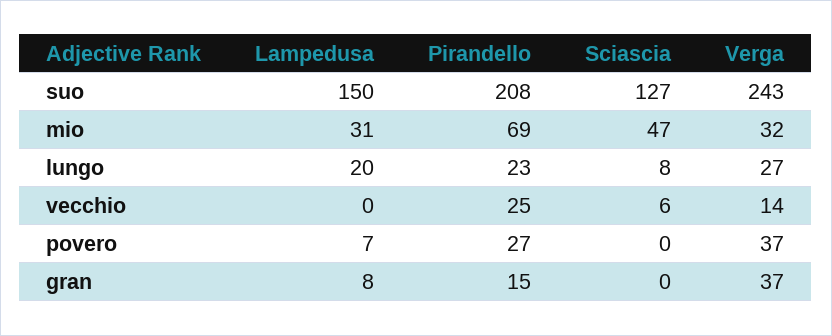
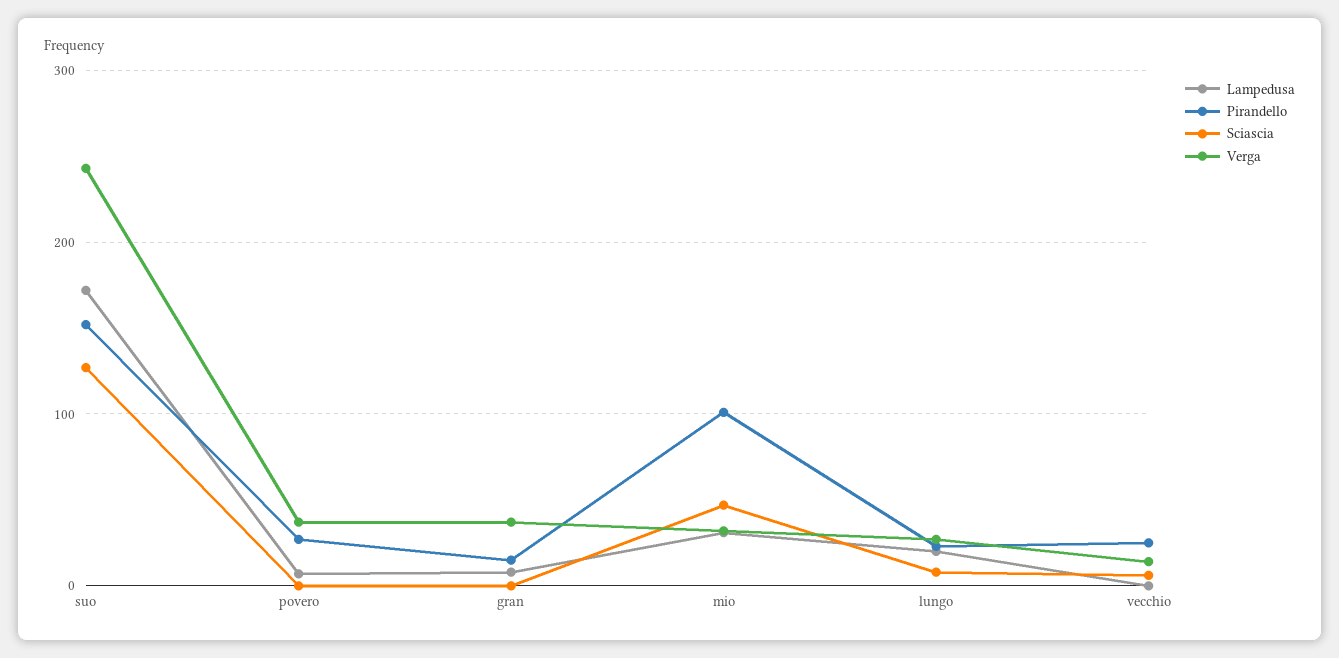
Lampedusa, suo: 150 -> 170
Pirandello, suo: 208 -> 150
Pirandello, mio: 69 -> 100

